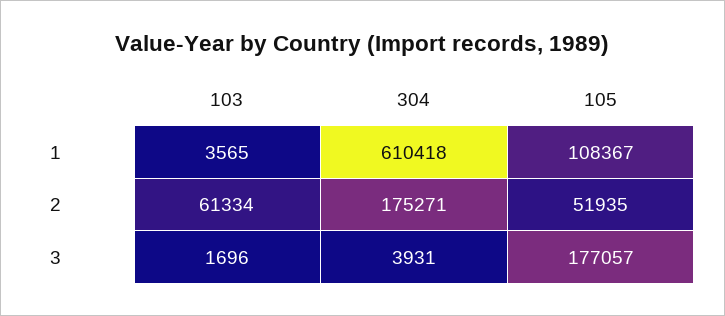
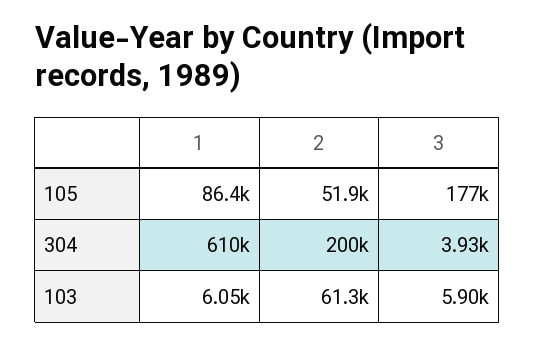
103, 1: 3565 -> 6050
105, 1: 108367 -> 86400
304, 2: 175271 -> 200000
103, 3: 1696 -> 5900

